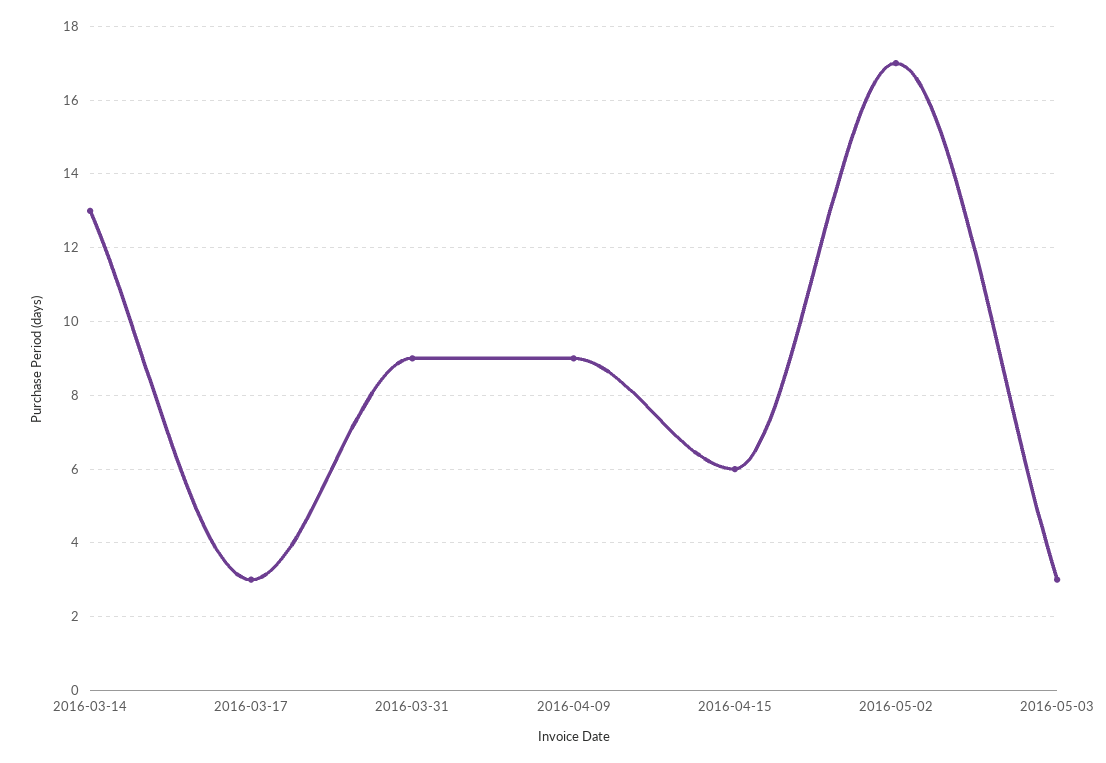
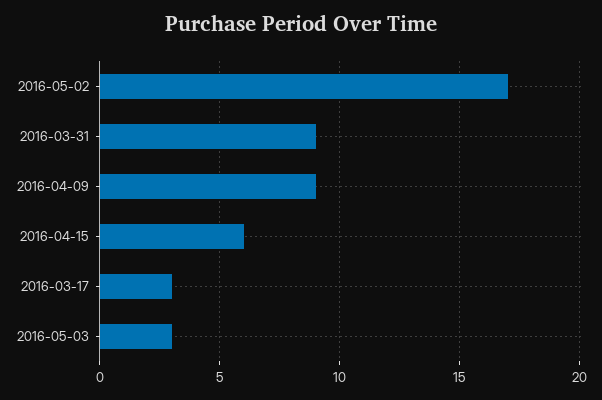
2016-03-14: 13 -> none

